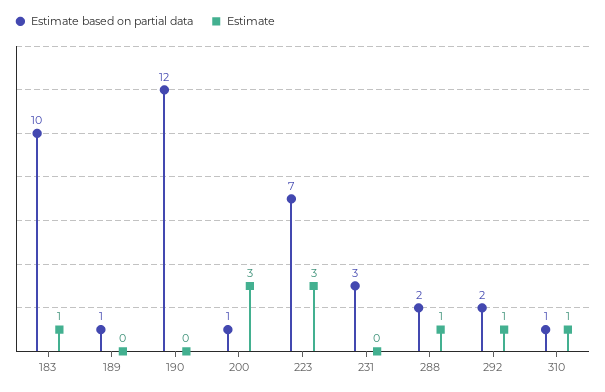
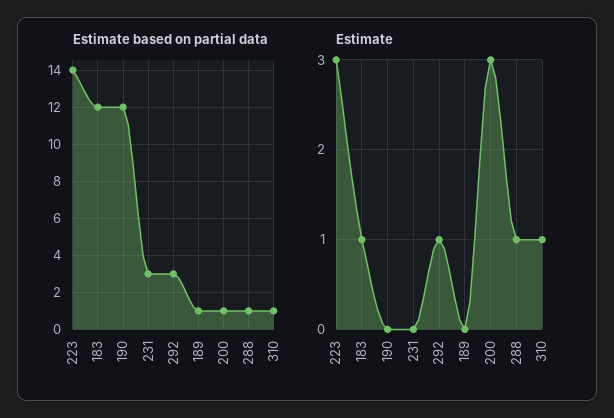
Estimate based on partial data, 183: 10 -> 12
Estimate based on partial data, 223: 7 -> 14
Estimate based on partial data, 288: 2 -> 1
Estimate based on partial data, 292: 2 -> 3

